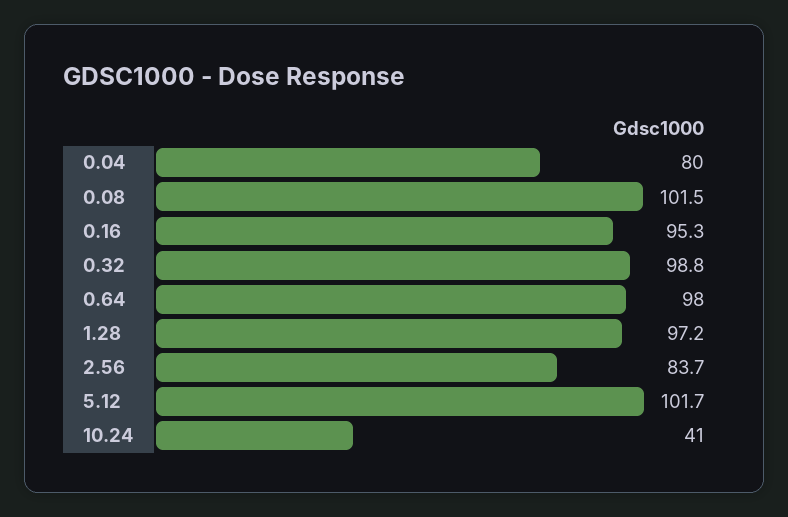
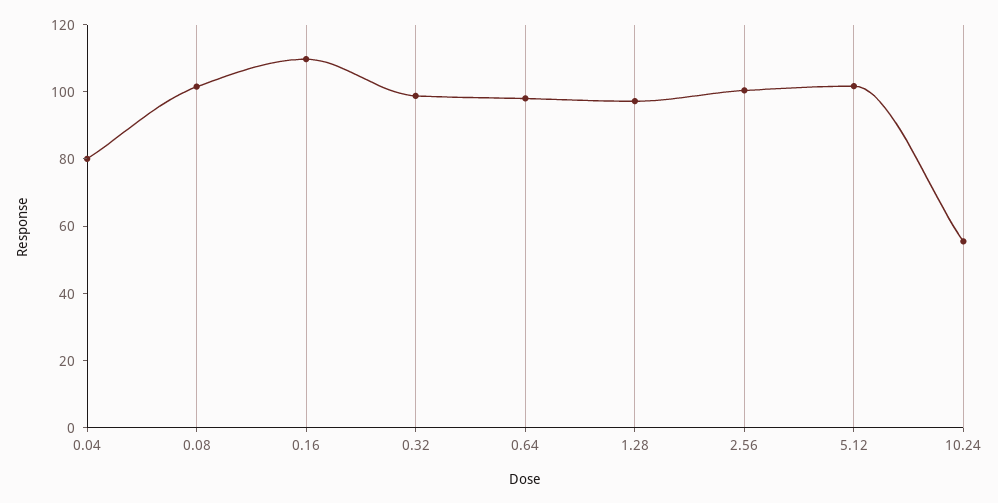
0.16: 95.3 -> 110
2.56: 83.7 -> 100
10.24: 41 -> 55

